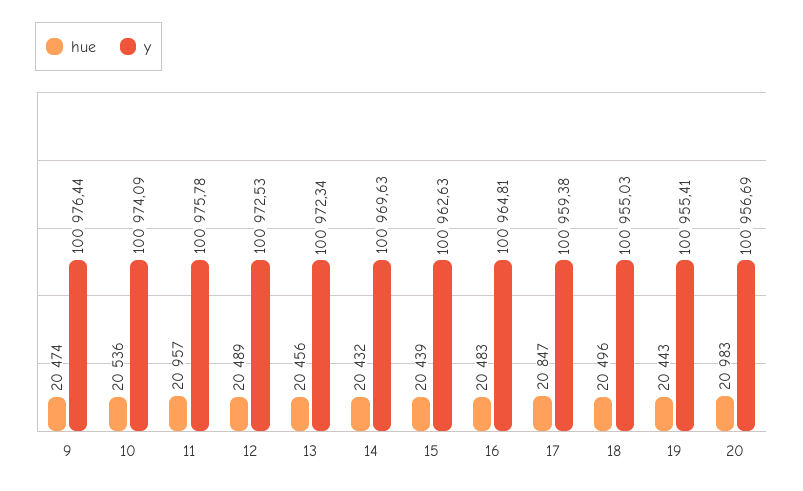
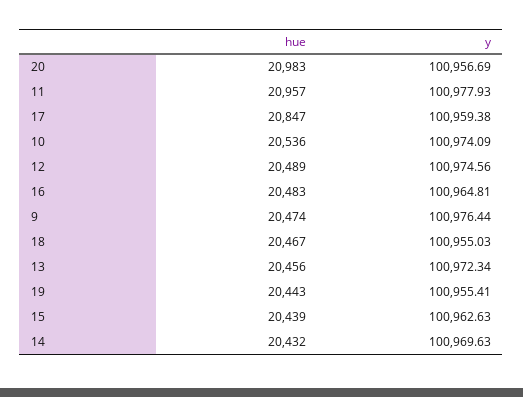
y, 11: 100975.78 -> 100977.93
y, 12: 100972.53 -> 100974.56
hue, 18: 20496 -> 20467

